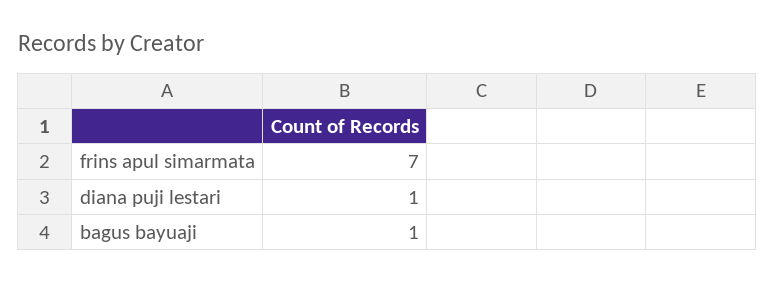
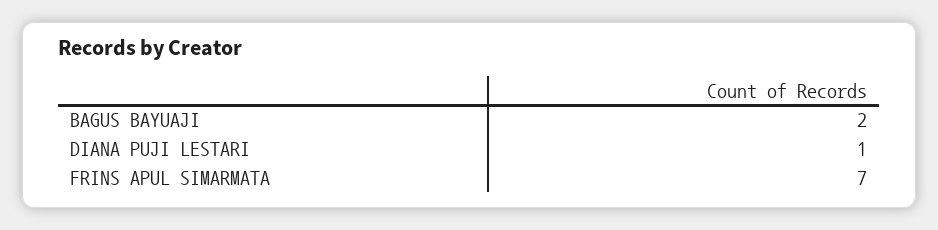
bagus bayuaji: 1 -> 2

